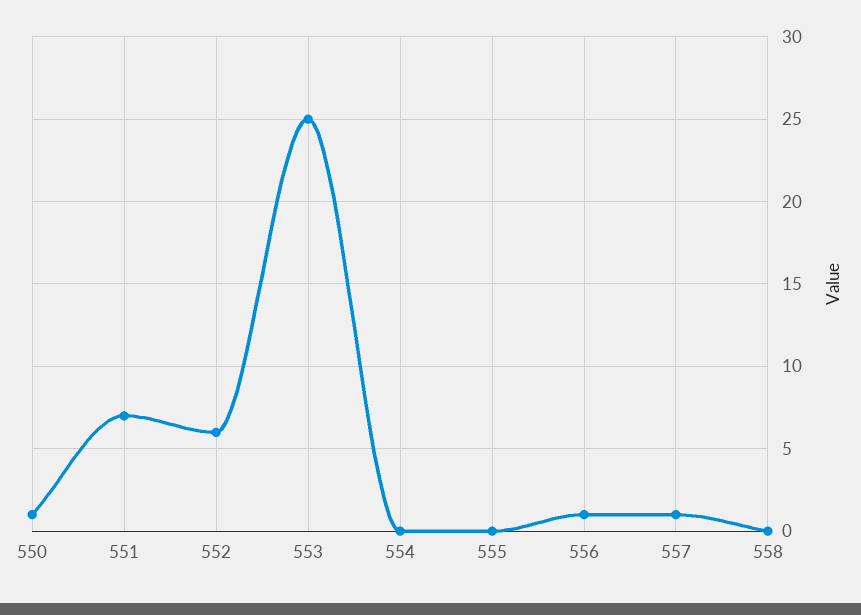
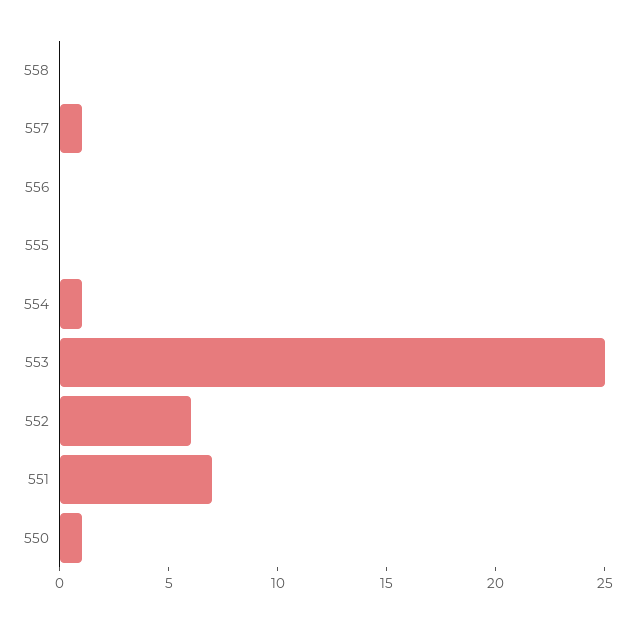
554: 0 -> 1
556: 1 -> 0

